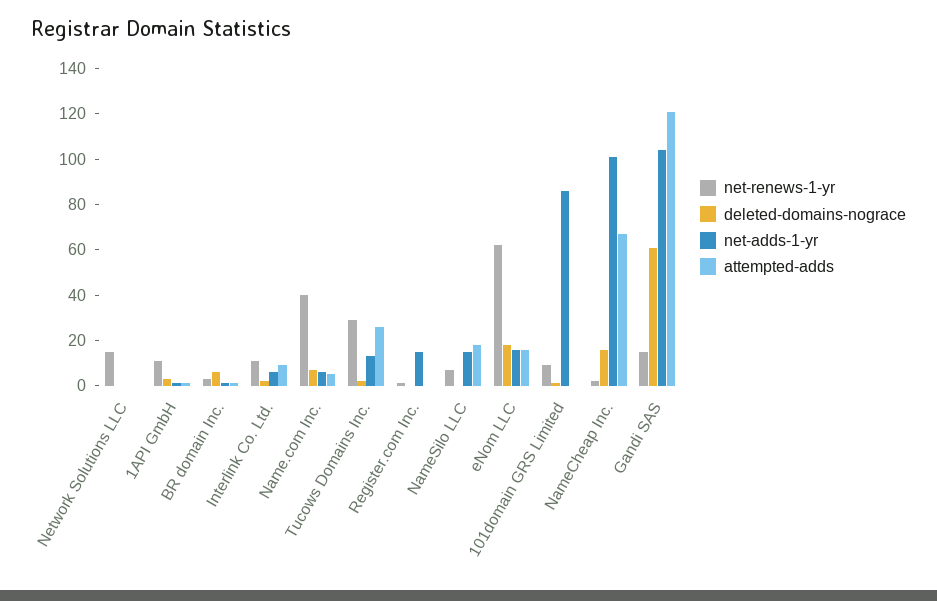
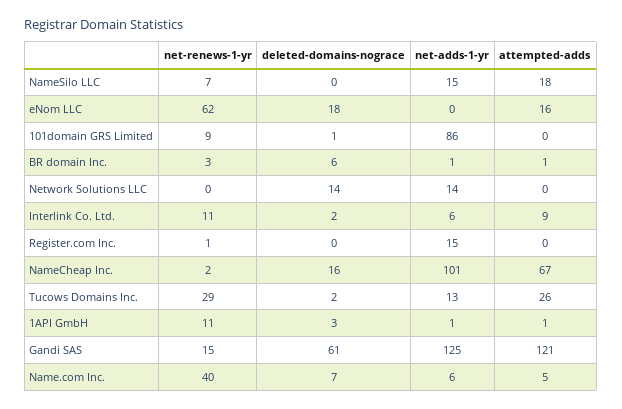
net-renews-1-yr, Network Solutions LLC: 15 -> 0
deleted-domains-nograce, Network Solutions LLC: 0 -> 14
net-adds-1-yr, Network Solutions LLC: 0 -> 14
net-adds-1-yr, eNom LLC: 15 -> 0
net-adds-1-yr, Gandi SAS: 105 -> 125

